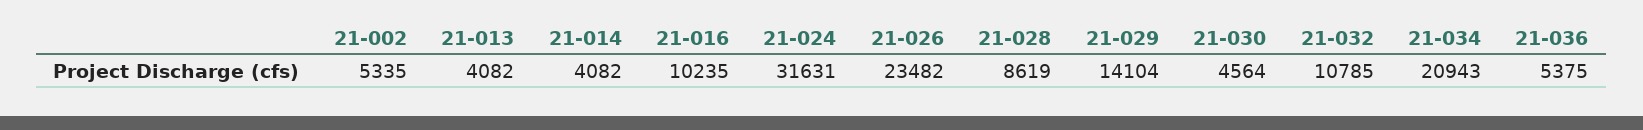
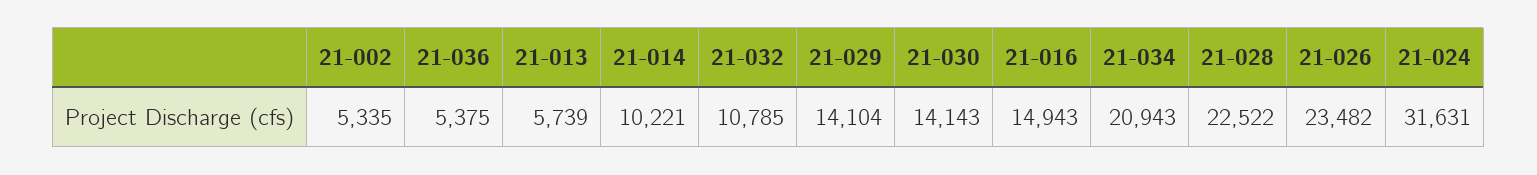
21-013: 4082 -> 5739
21-014: 4082 -> 10221
21-016: 10235 -> 14943
21-028: 8619 -> 22522
21-030: 4564 -> 14143

